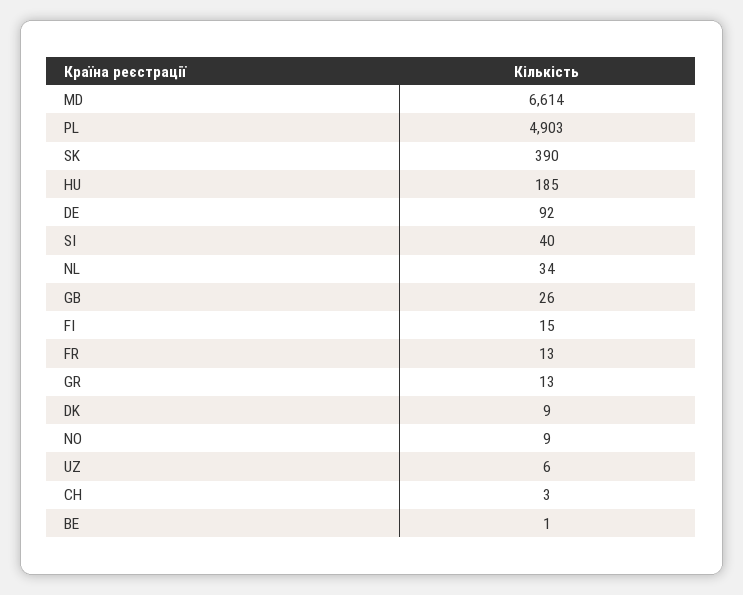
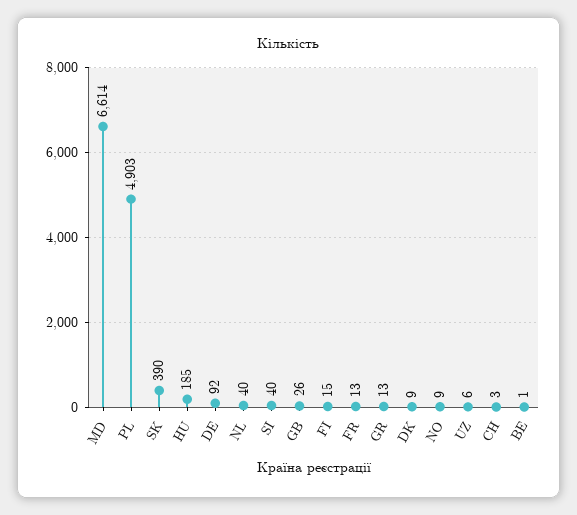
NL: 34 -> 40

